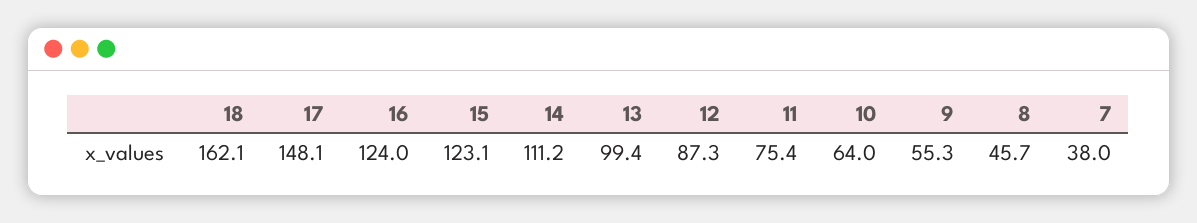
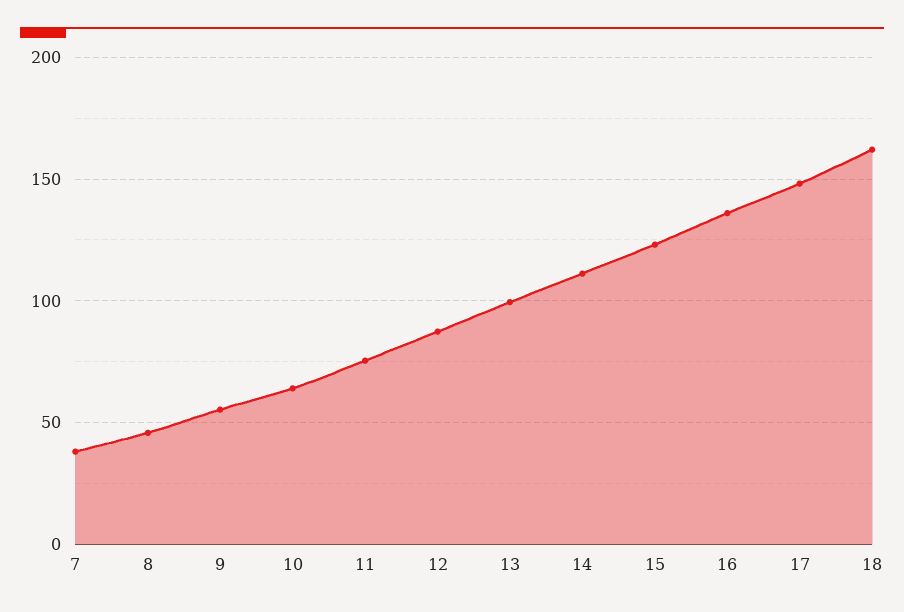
16: 124 -> 135

